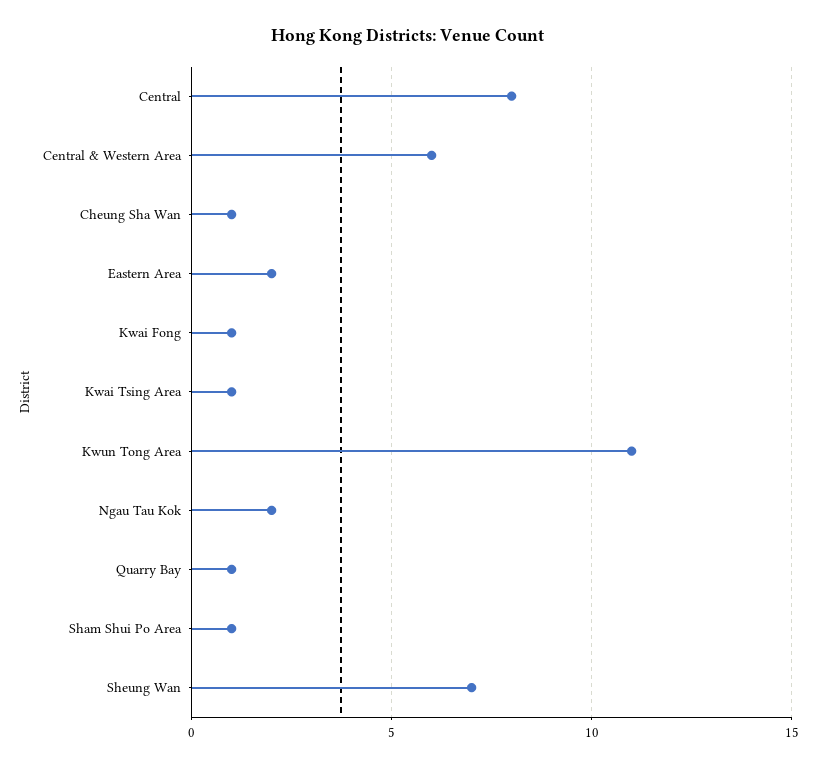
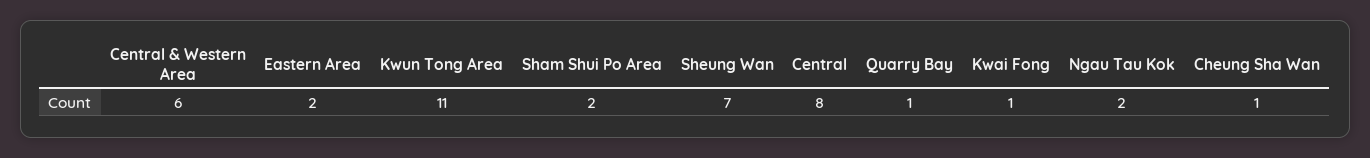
Kwai Tsing Area: 1 -> none
Sham Shui Po Area: 1 -> 2

